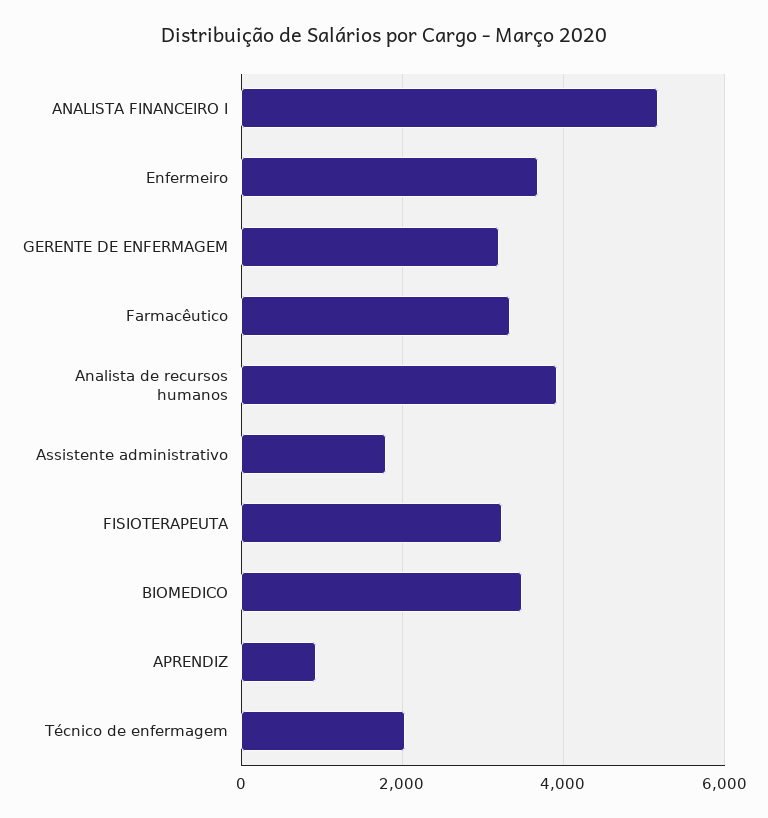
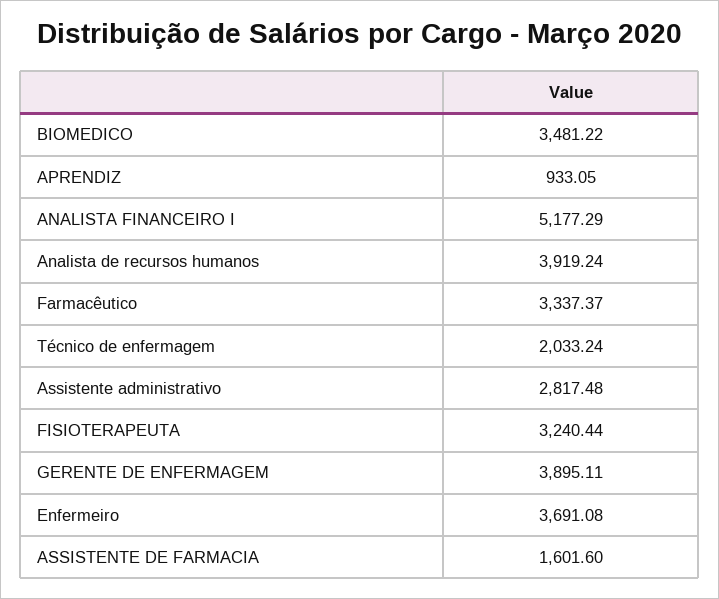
GERENTE DE ENFERMAGEM: 3200 -> 3895.11
Assistente administrativo: 1800 -> 2817.48
ASSISTENTE DE FARMACIA: none -> 1601.6

